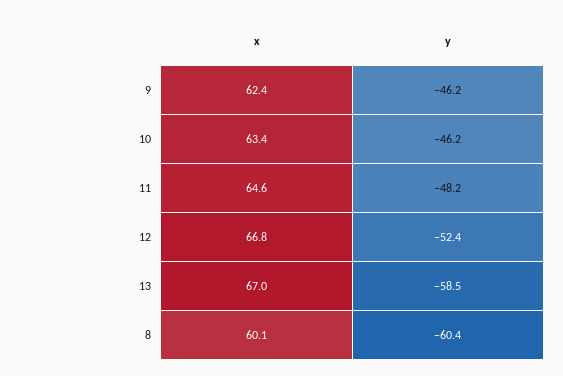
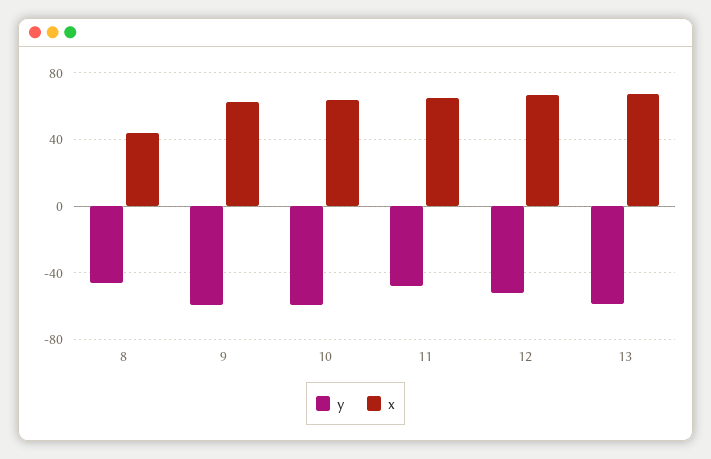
y, 9: -46.2 -> -60
y, 10: -46.2 -> -60
x, 8: 60.1 -> 45
y, 8: -60.4 -> -45

